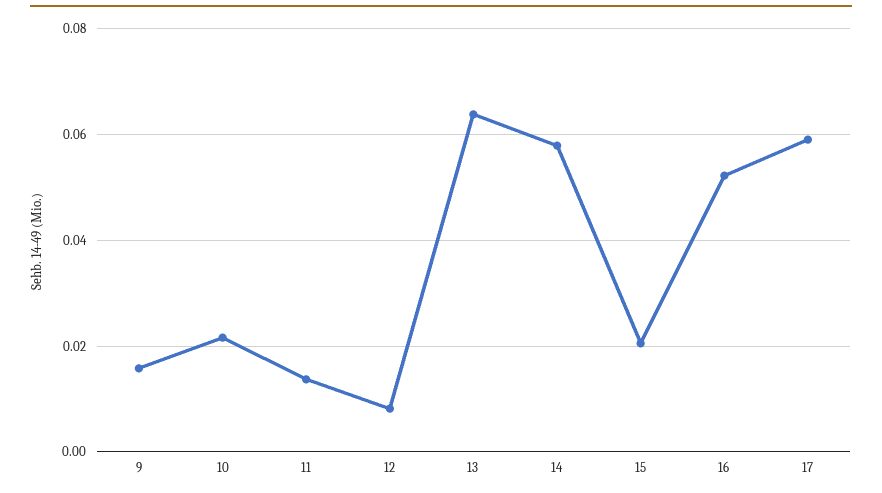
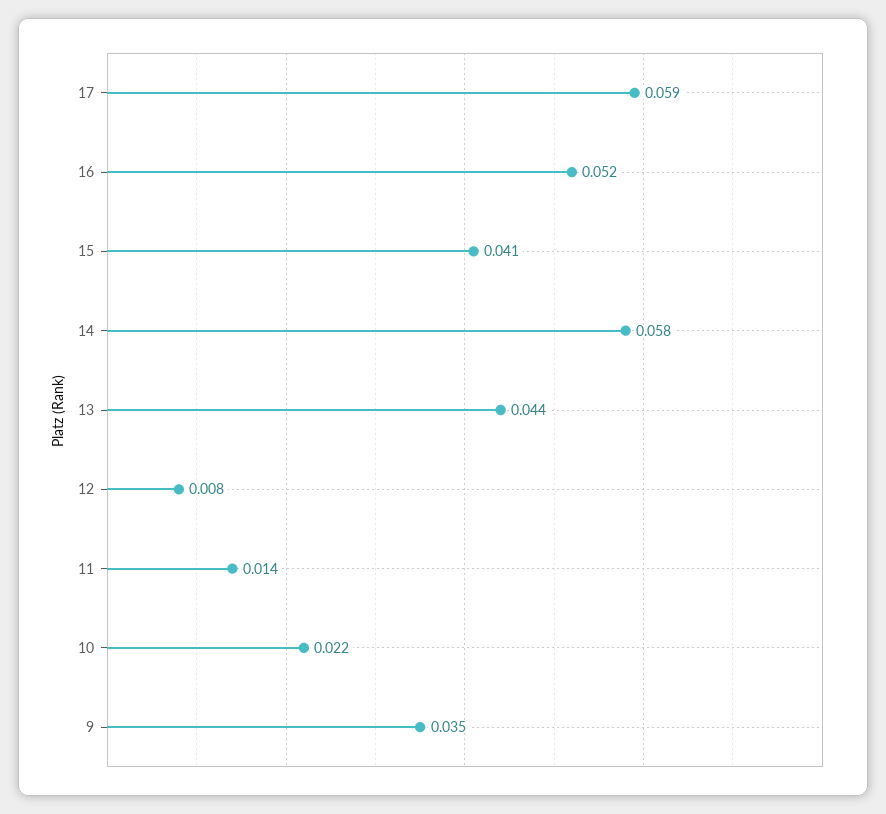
9: 0.016 -> 0.035
13: 0.064 -> 0.044
15: 0.02 -> 0.041

